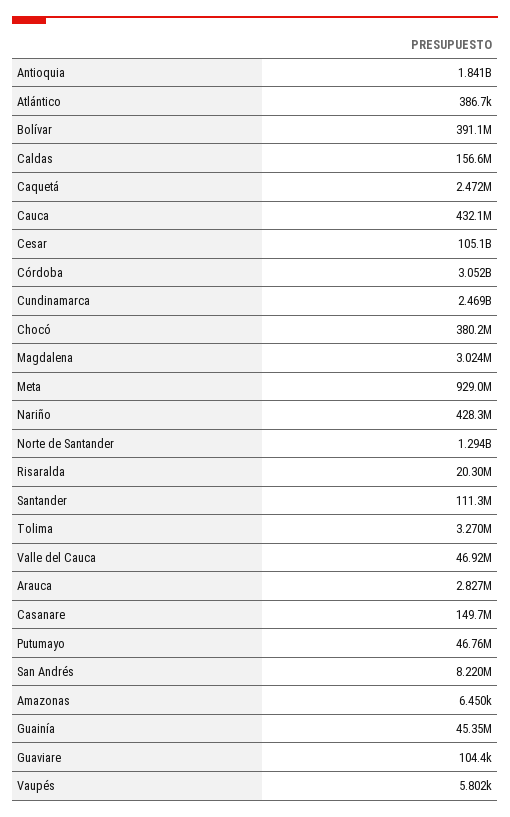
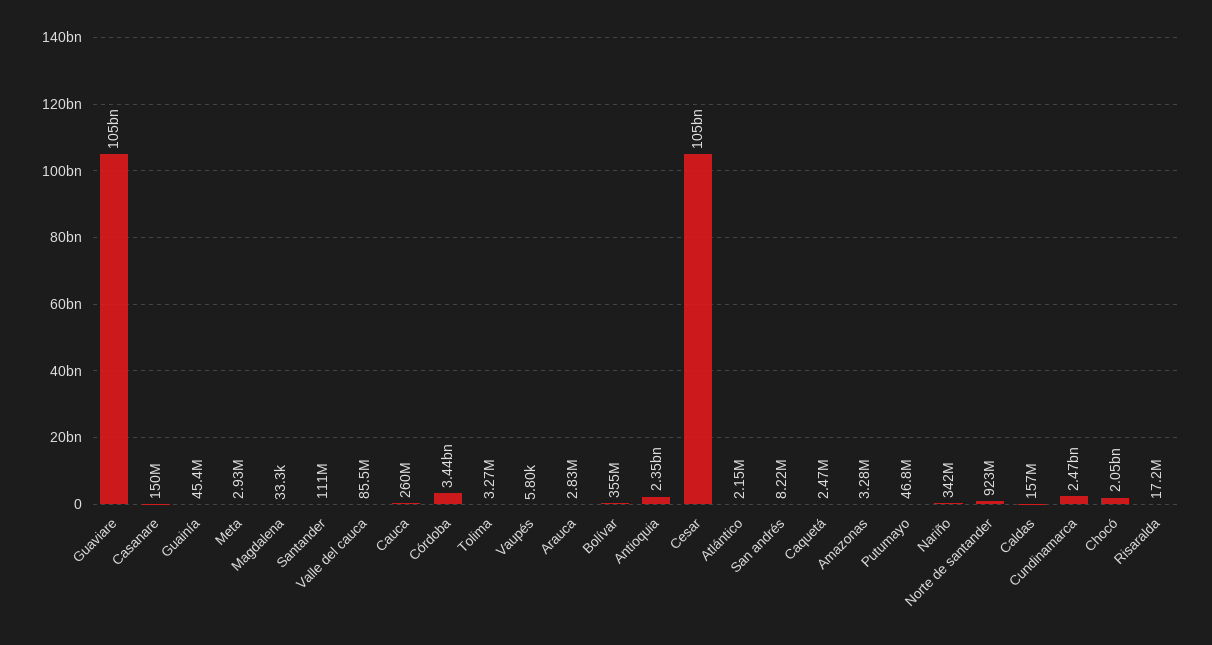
Antioquia: 1841000000 -> 2350000000
Atlántico: 386700 -> 2150000
Bolívar: 391100000 -> 355000000
Cauca: 432100000 -> 260000000
Córdoba: 3052000000 -> 3440000000
Chocó: 380200000 -> 2050000000
Magdalena: 3024000 -> 33300
Meta: 929000000 -> 2930000
Nariño: 428300000 -> 342000000
Norte de Santander: 1294000000 -> 923000000
Risaralda: 20300000 -> 17200000
Valle del Cauca: 46920000 -> 85500000
Amazonas: 6450 -> 3280000
Guaviare: 104400 -> 105000000000

